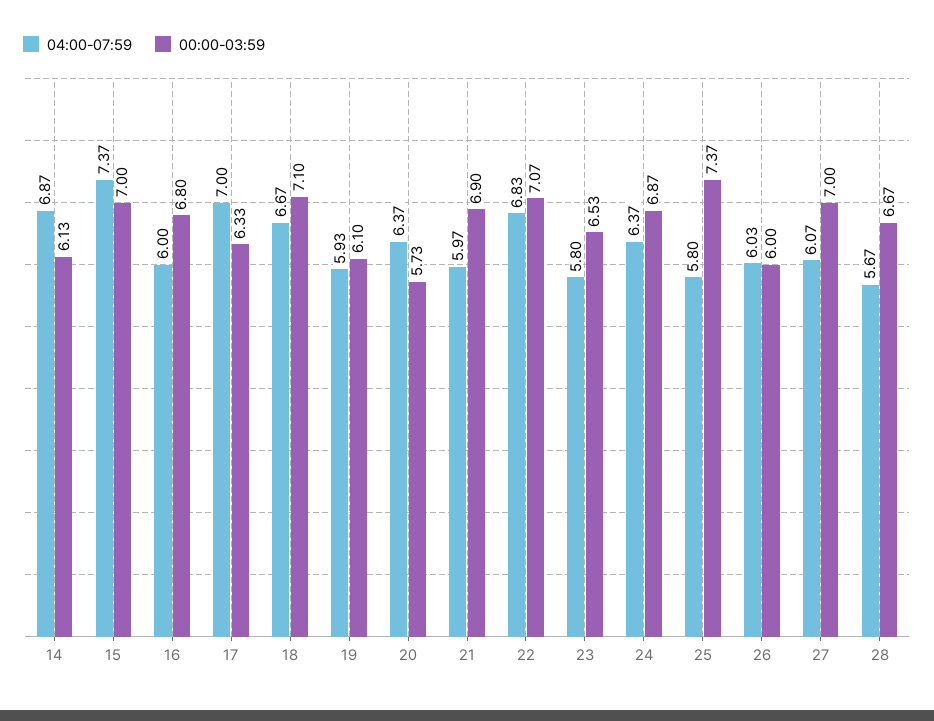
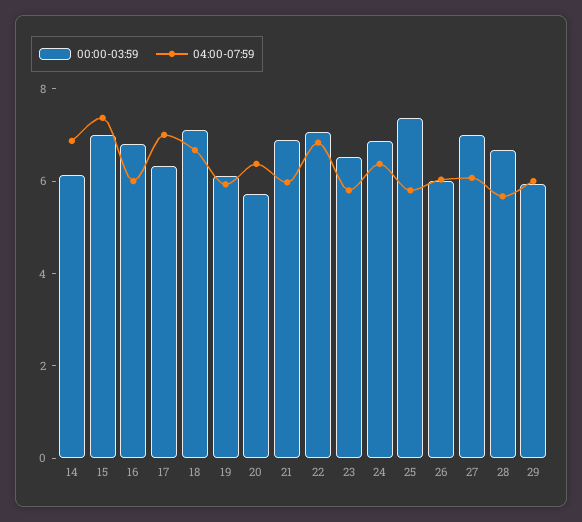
00:00-03:59, 29: none -> 6
04:00-07:59, 29: none -> 6

